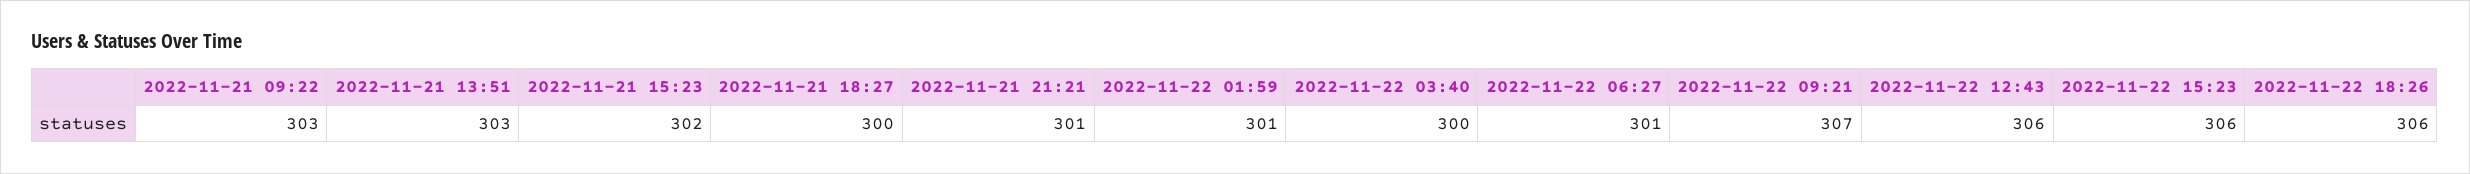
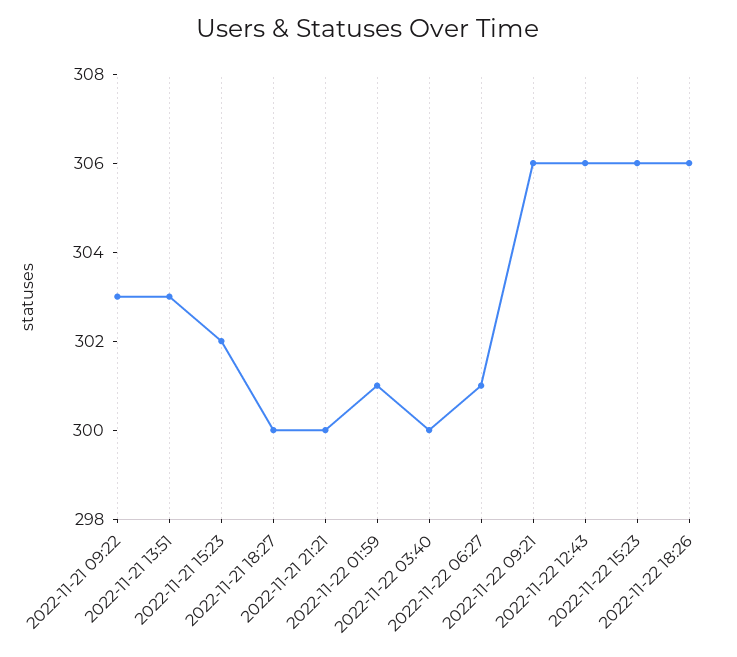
2022-11-21 21:21: 301 -> 300
2022-11-22 09:21: 307 -> 306

